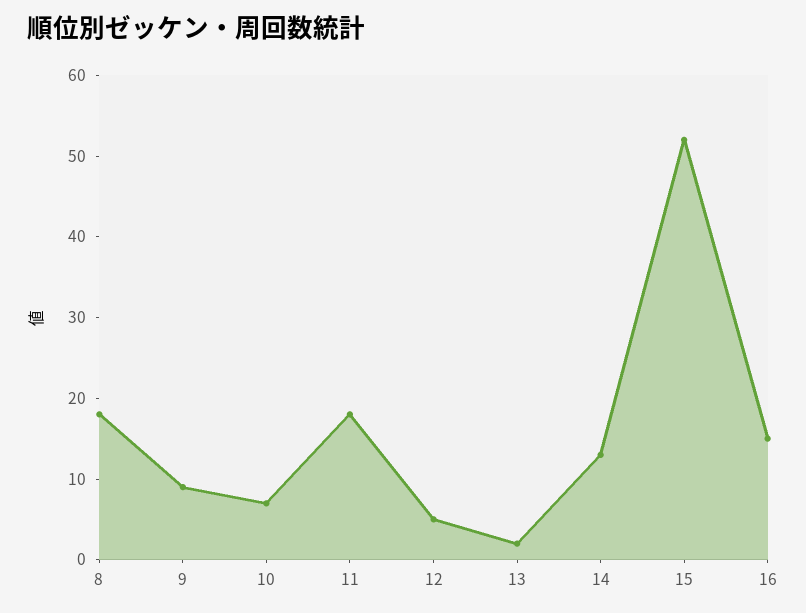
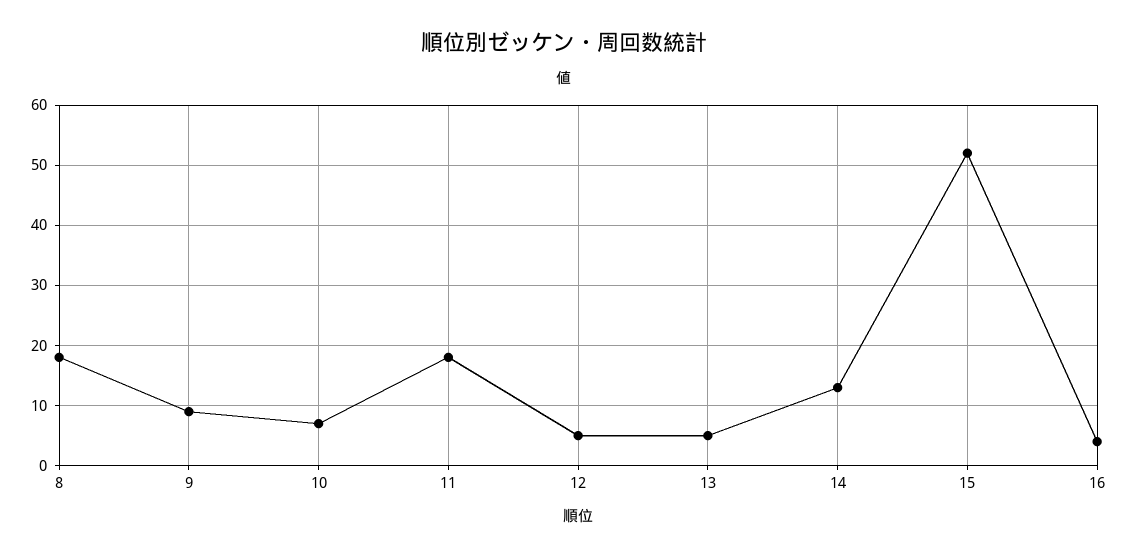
13: 2 -> 5
16: 15 -> 4

